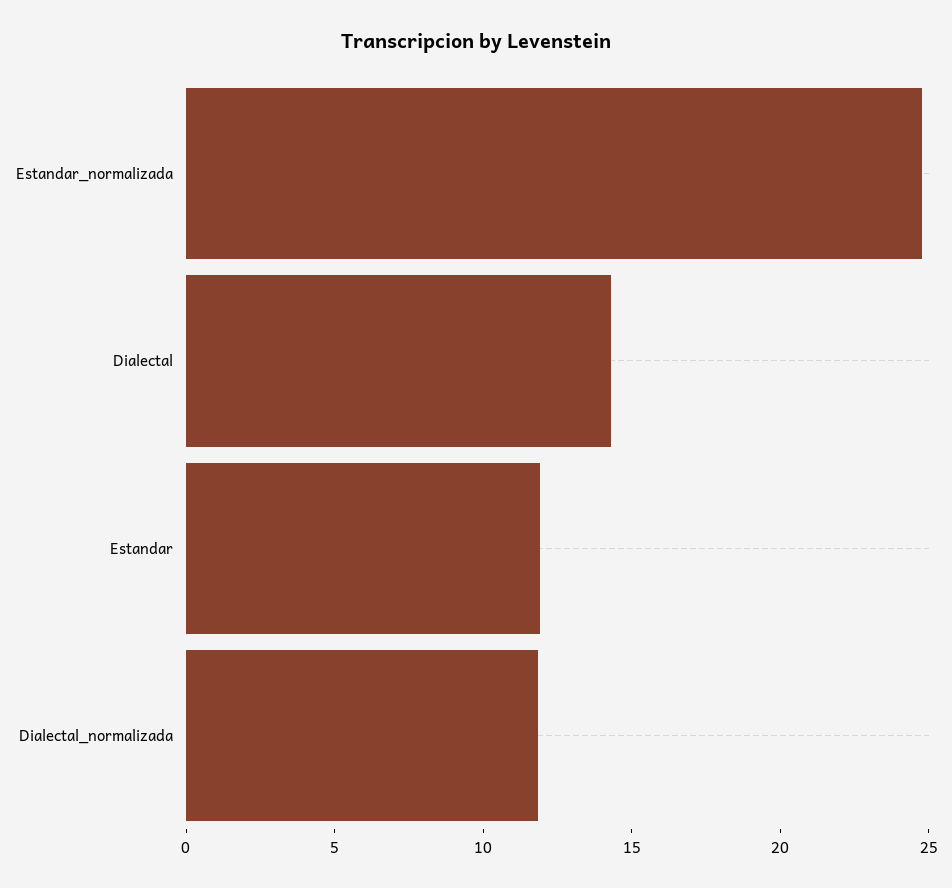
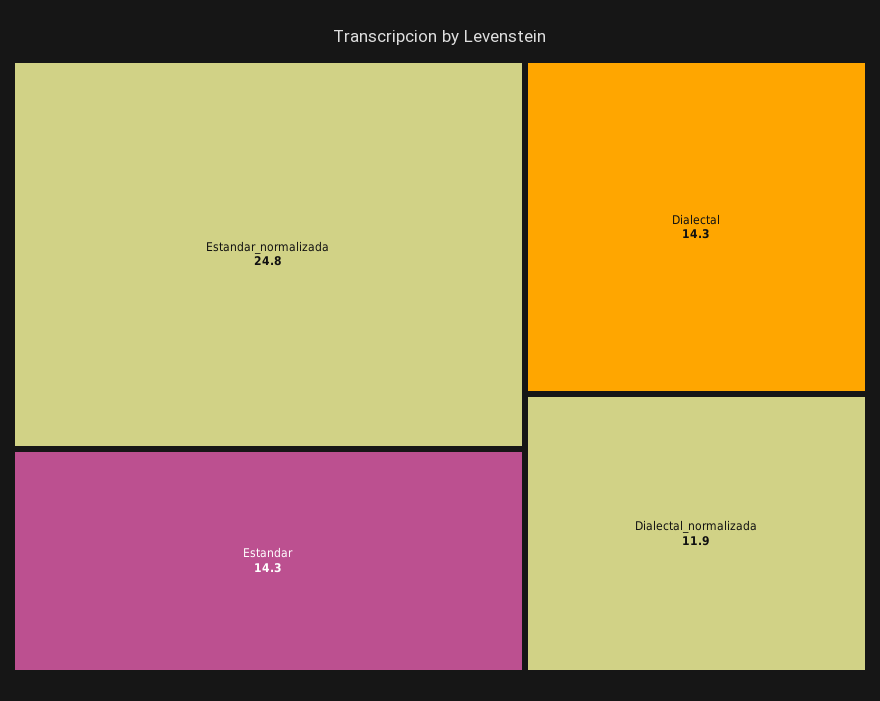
Estandar: 12 -> 14.3

